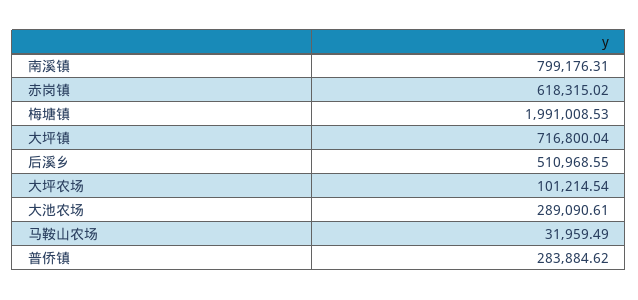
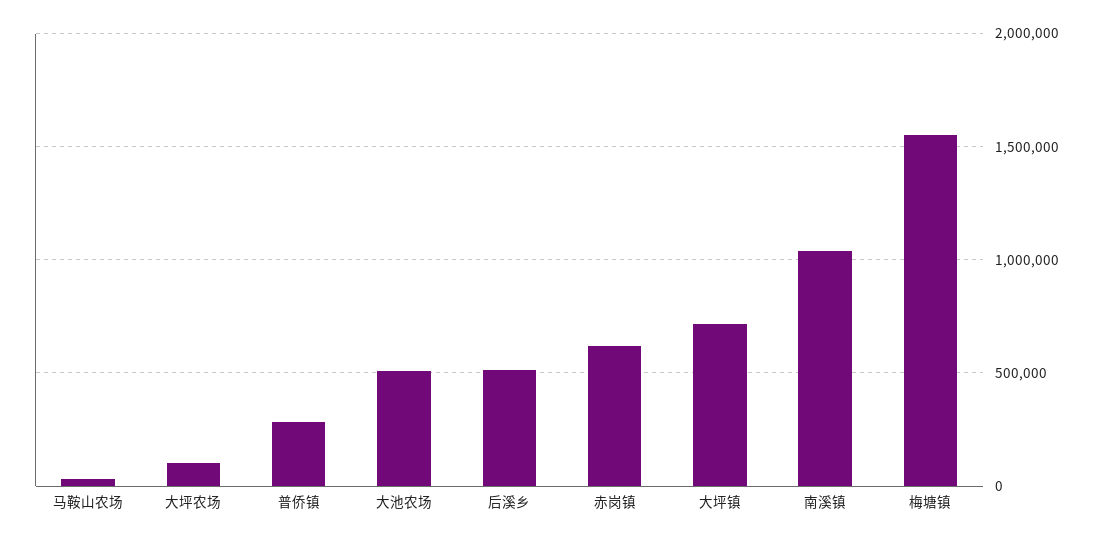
南溪镇: 799176.31 -> 1050000
梅塘镇: 1991008.53 -> 1550000
大池农场: 289090.61 -> 500000

